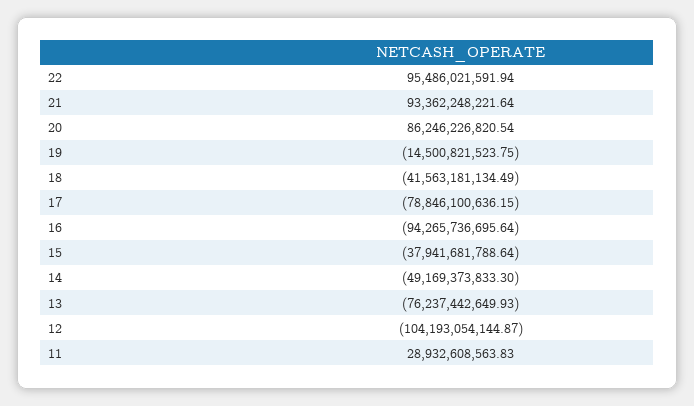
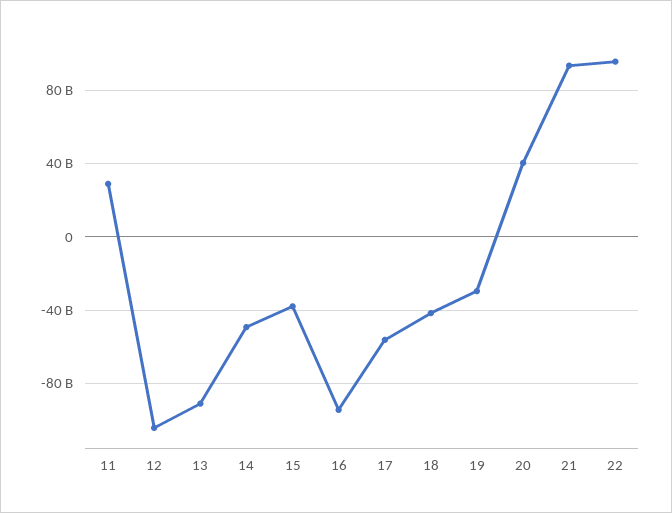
20: 86246226820.54 -> 40000000000
19: -14500821523.75 -> -30000000000
17: -78846100636.15 -> -55000000000
13: -76237442649.93 -> -90000000000

